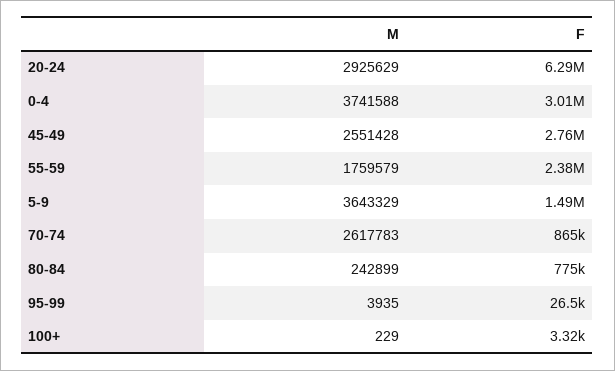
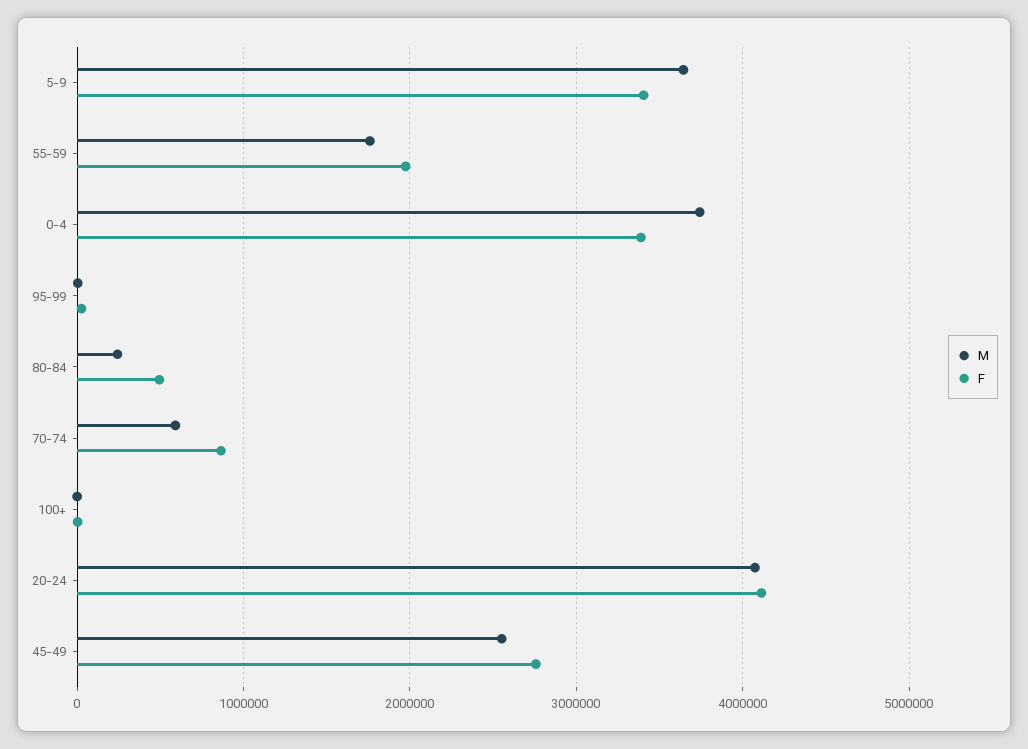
M, 20-24: 2925629 -> 4100000
F, 20-24: 6290000 -> 4100000
F, 0-4: 3010000 -> 3400000
F, 55-59: 2380000 -> 2000000
F, 5-9: 1490000 -> 3400000
M, 70-74: 2617783 -> 600000
F, 80-84: 775000 -> 500000

